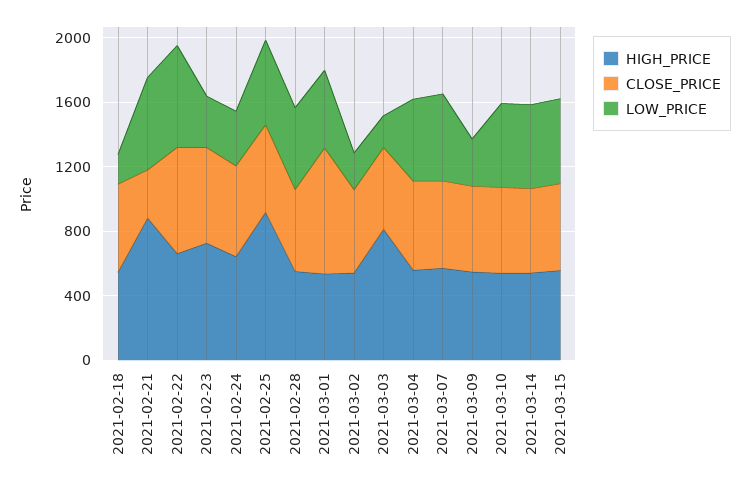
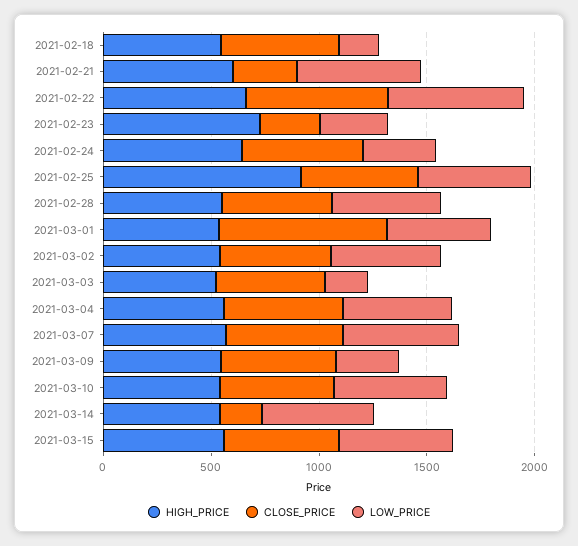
HIGH_PRICE, 2021-02-21: 900 -> 600
CLOSE_PRICE, 2021-02-23: 600 -> 300
LOW_PRICE, 2021-03-02: 200 -> 500
HIGH_PRICE, 2021-03-03: 800 -> 500
CLOSE_PRICE, 2021-03-14: 500 -> 200

